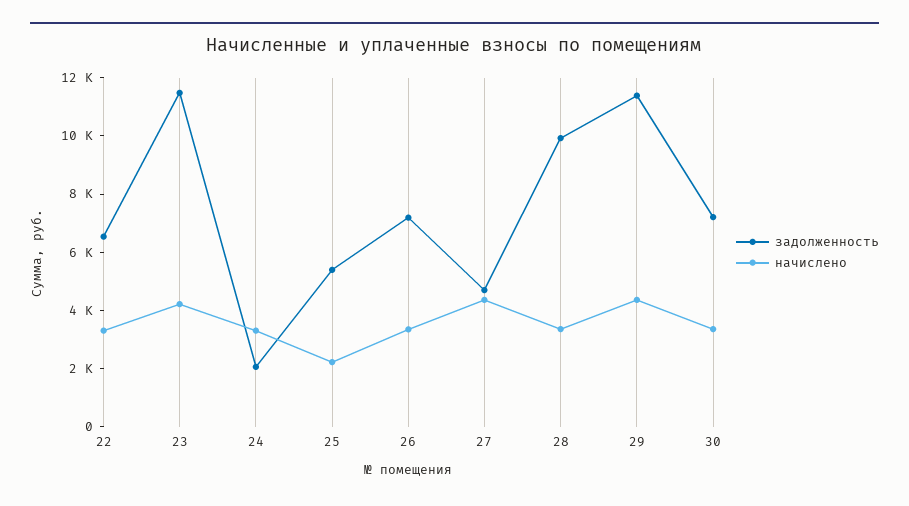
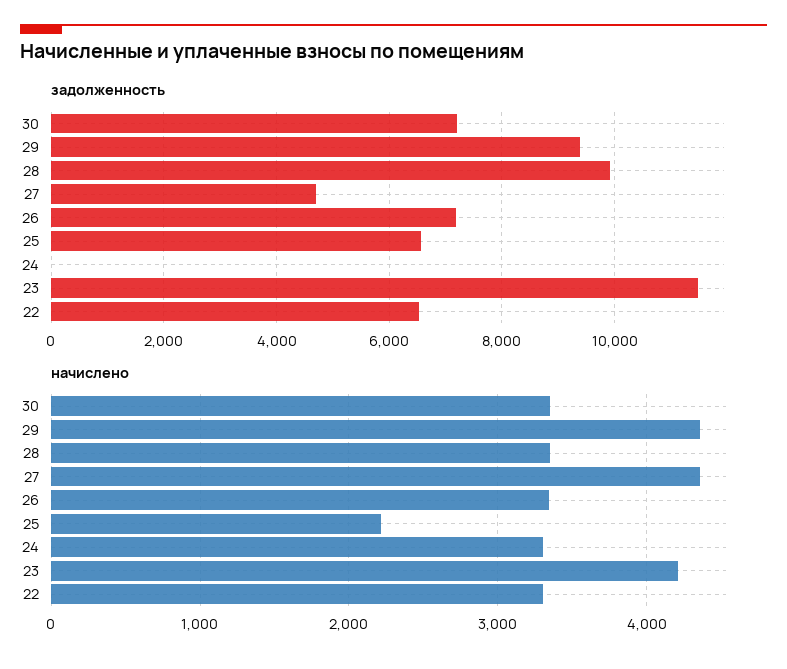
задолженность, 24: 2000 -> 0
задолженность, 25: 5500 -> 6600
задолженность, 29: 11500 -> 9400

